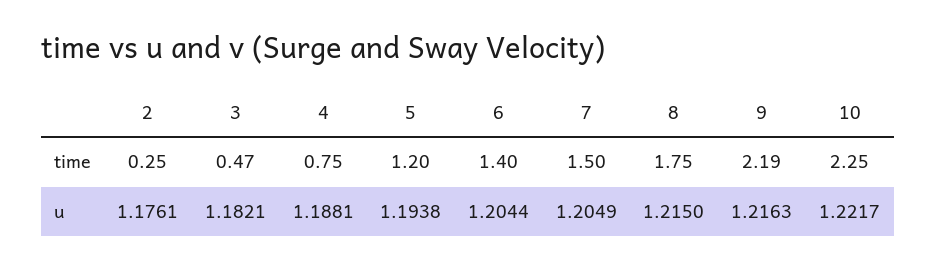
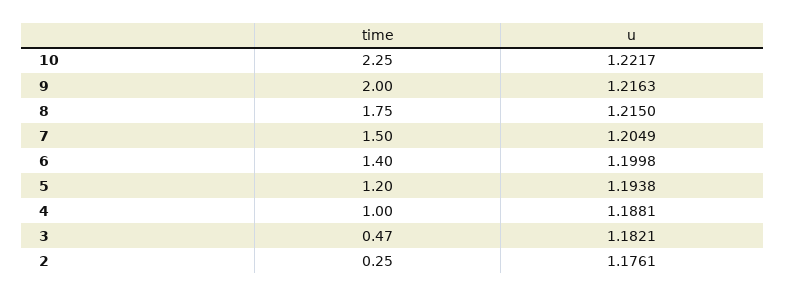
4, time: 0.75 -> 1
9, time: 2.19 -> 2
6, u: 1.2044 -> 1.1998

